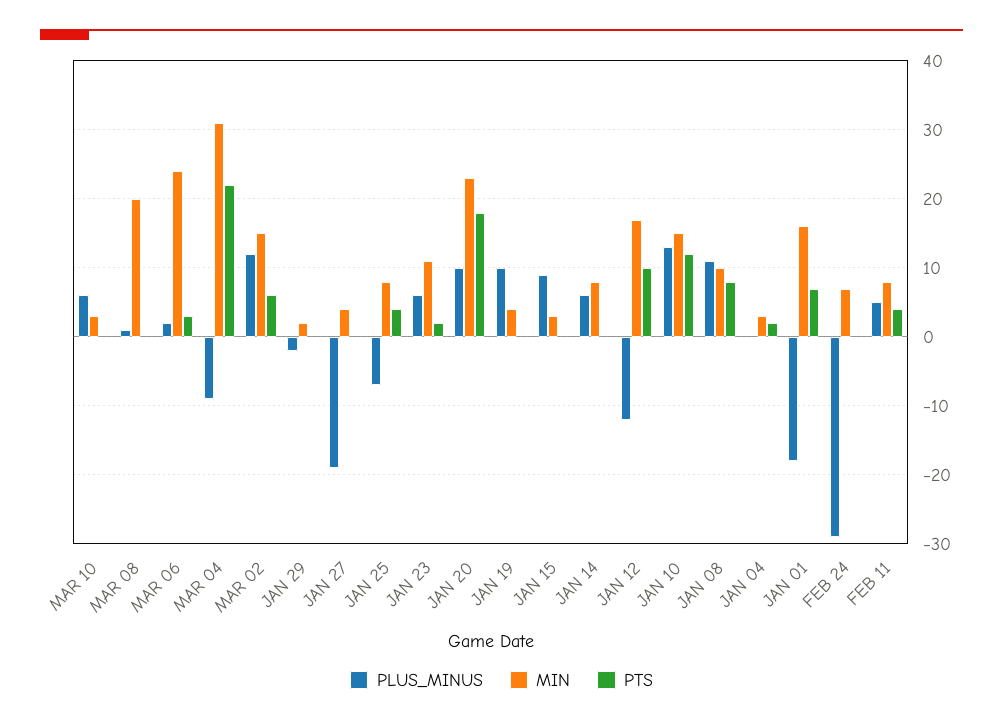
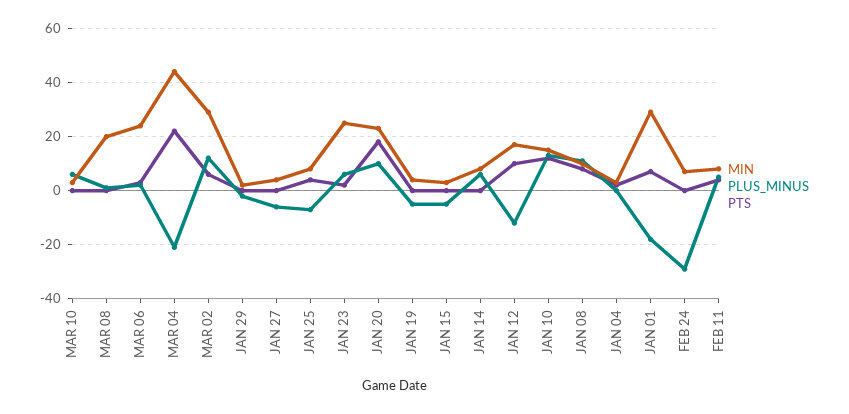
PLUS_MINUS, MAR 04: -9 -> -20
MIN, MAR 04: 31 -> 45
MIN, MAR 02: 15 -> 30
PLUS_MINUS, JAN 27: -19 -> -5
MIN, JAN 23: 11 -> 25
PLUS_MINUS, JAN 19: 10 -> -5
PLUS_MINUS, JAN 15: 9 -> -5
MIN, JAN 01: 16 -> 30

